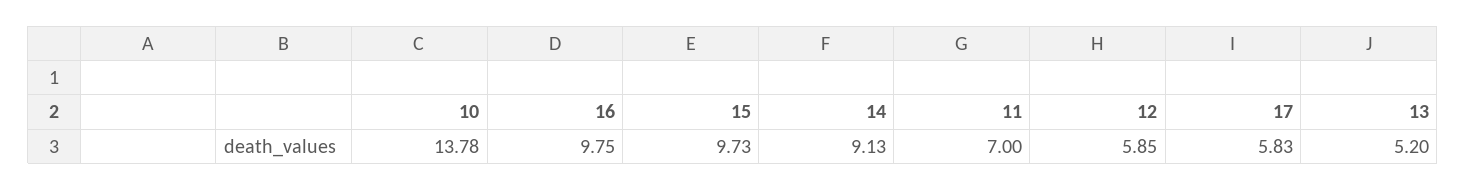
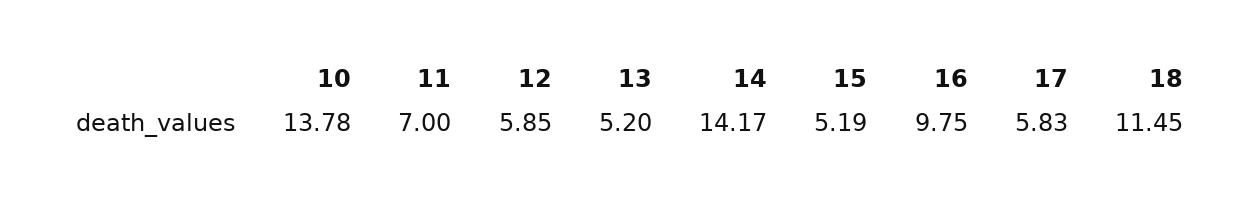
15: 9.73 -> 5.19
14: 9.13 -> 14.17
18: none -> 11.45

